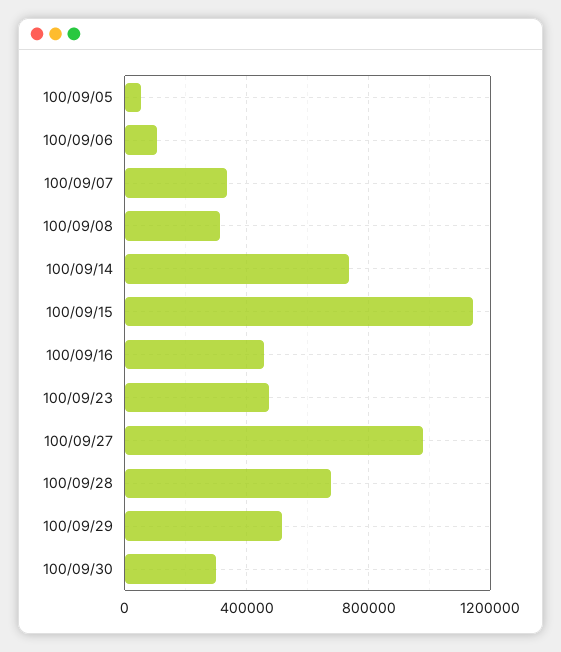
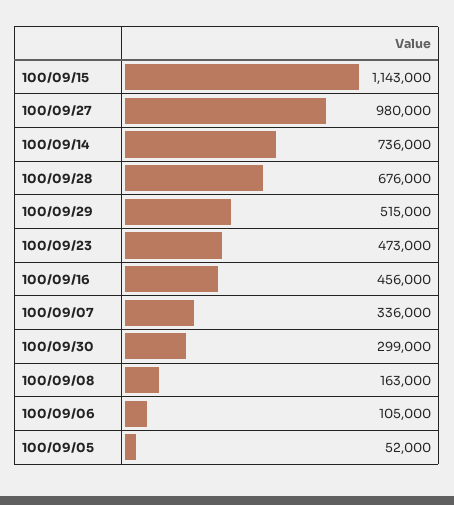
100/09/08: 300000 -> 163000

